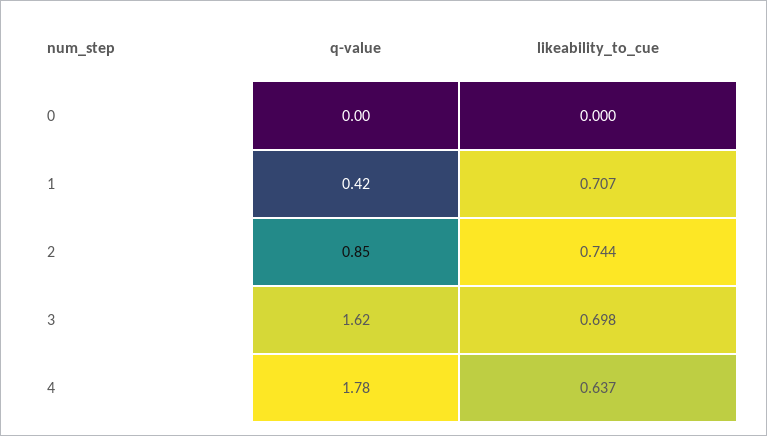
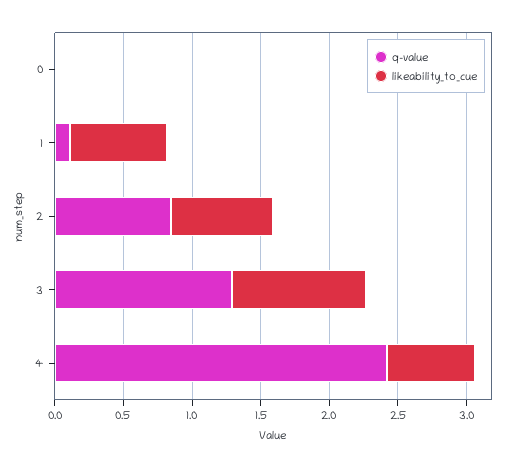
q-value, 1: 0.42 -> 0.1
q-value, 3: 1.62 -> 1.3
likeability_to_cue, 3: 0.698 -> 1
q-value, 4: 1.78 -> 2.4

